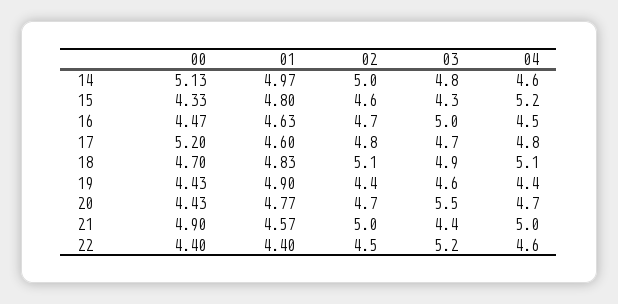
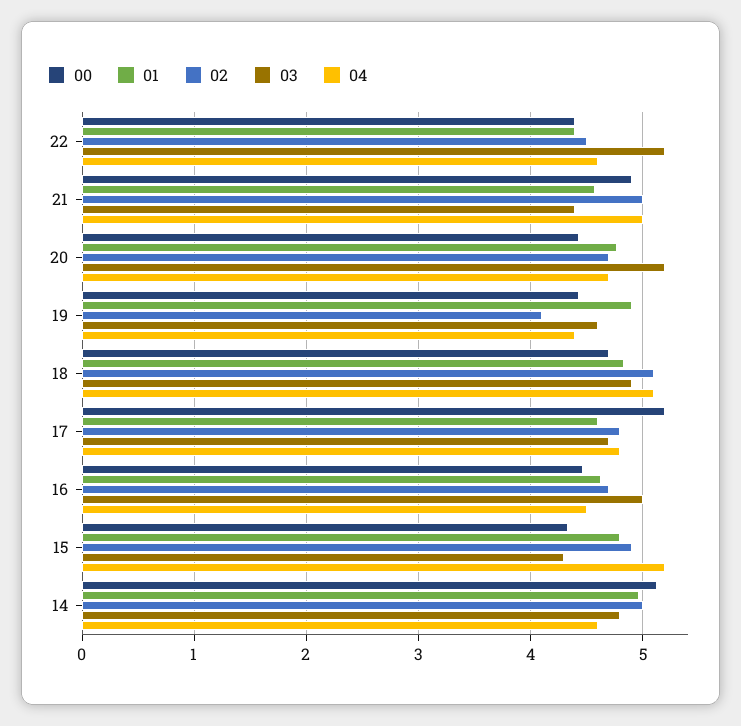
02, 15: 4.6 -> 4.9
02, 19: 4.4 -> 4.1
03, 20: 5.5 -> 5.2

